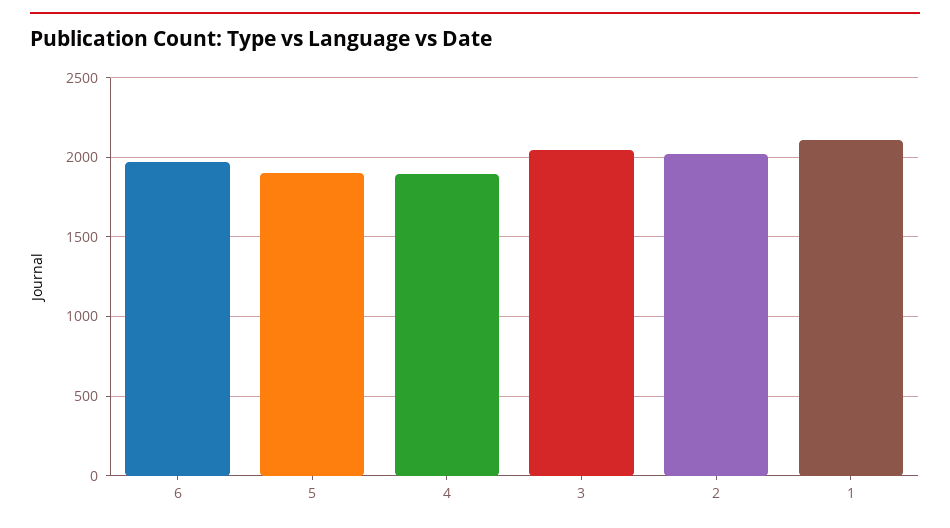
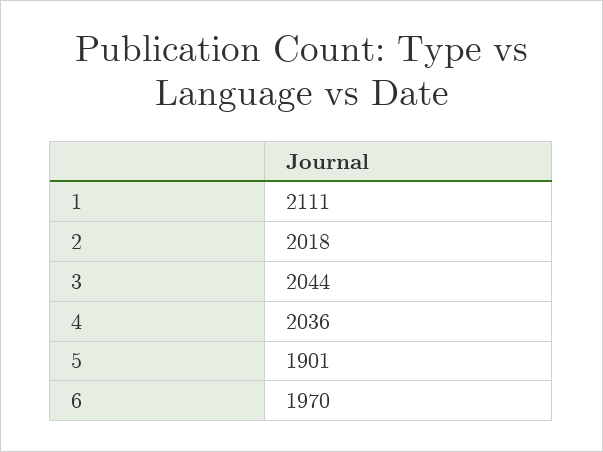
4: 1900 -> 2036

